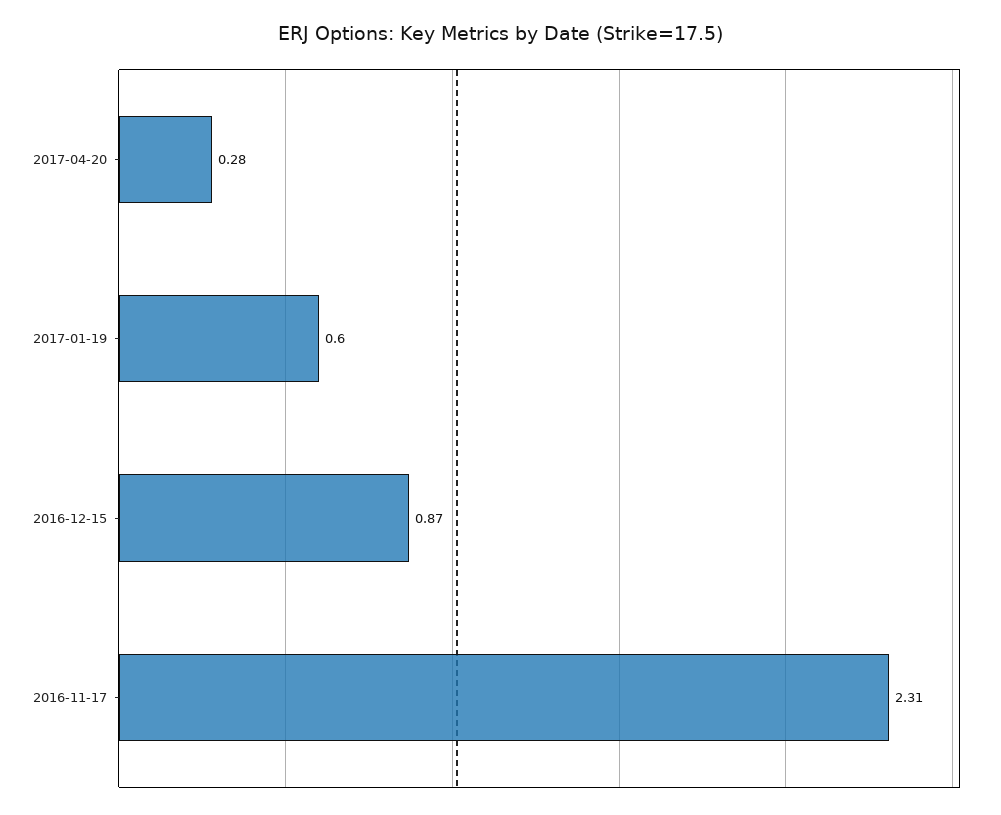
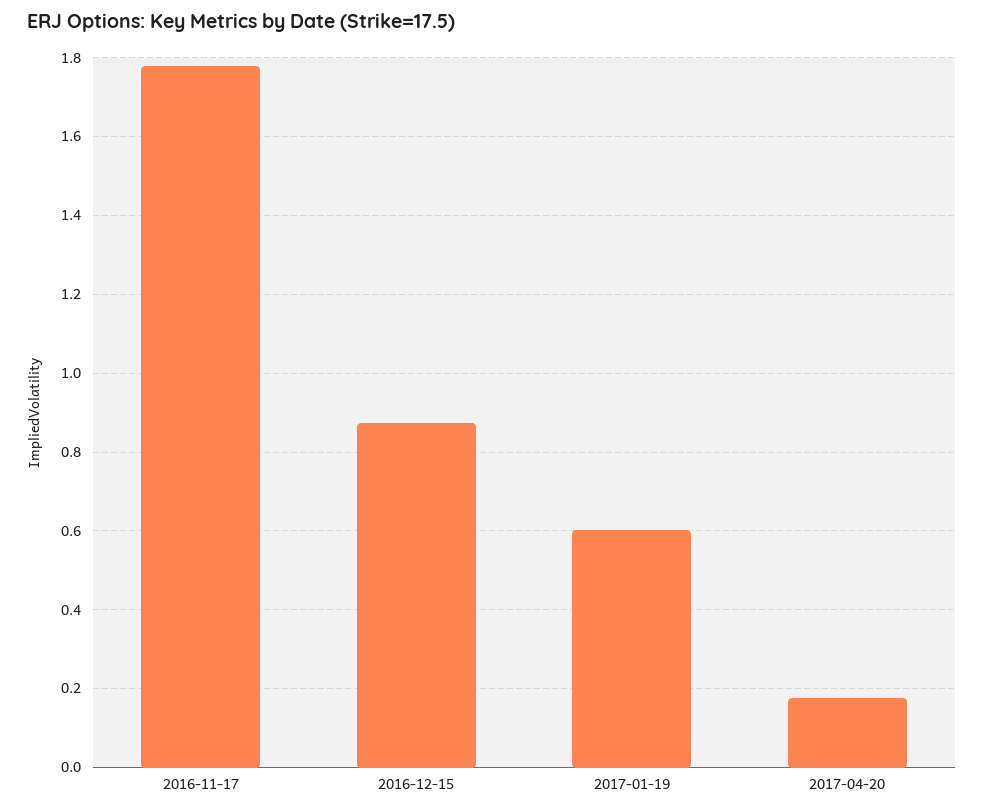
2017-04-20: 0.28 -> 0.18
2016-11-17: 2.31 -> 1.78

